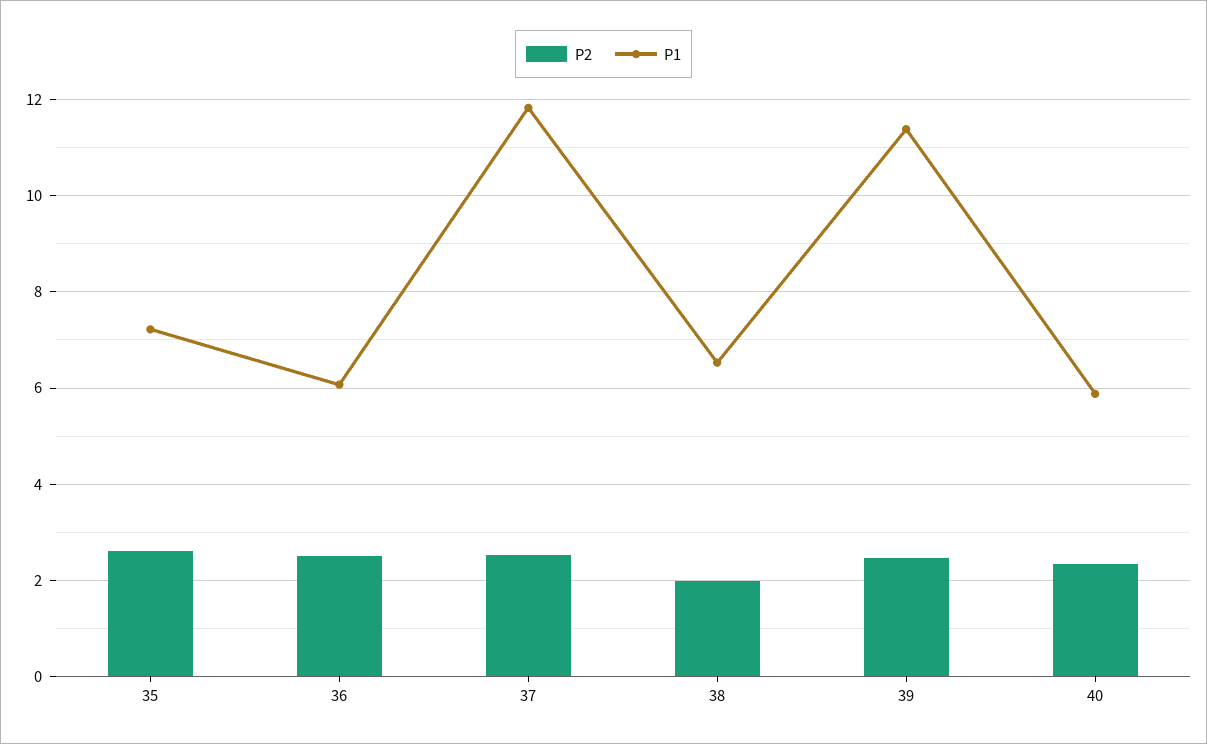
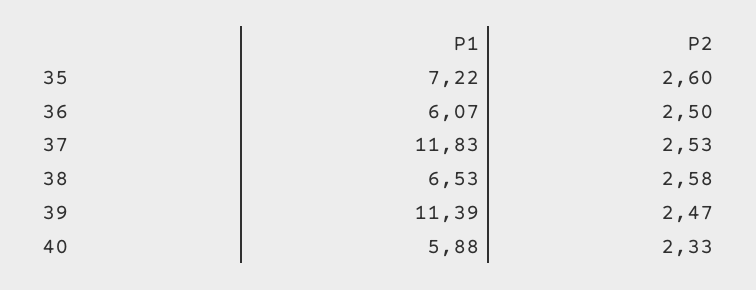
P2, 38: 2 -> 2.58

